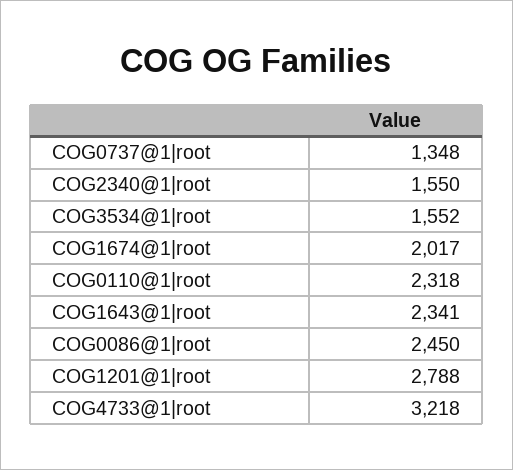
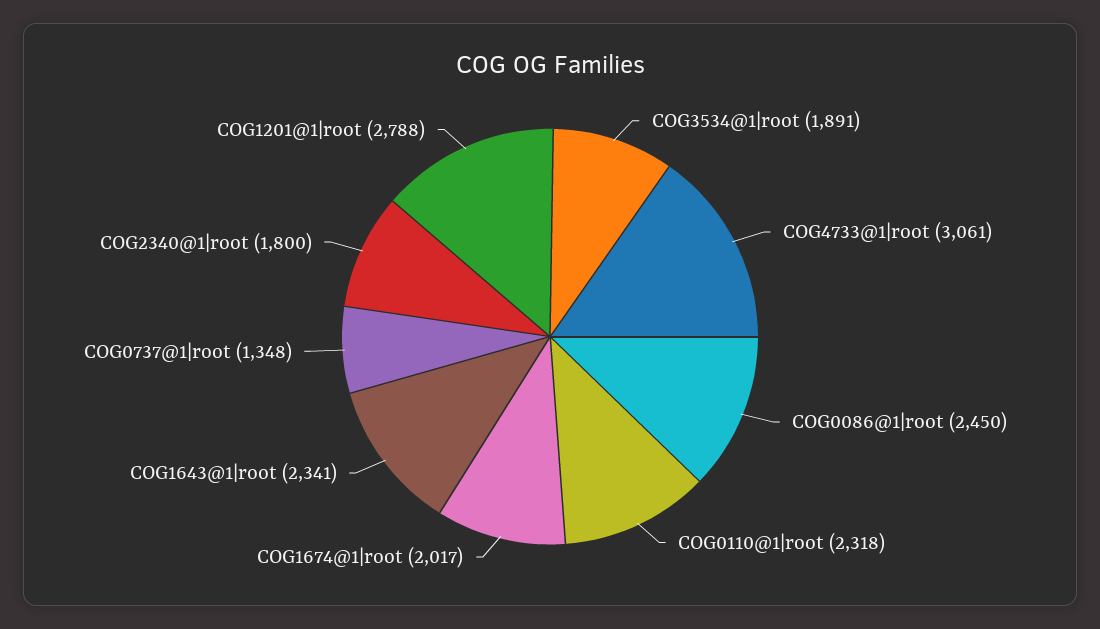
COG2340@1|root: 1550 -> 1800
COG3534@1|root: 1552 -> 1891
COG4733@1|root: 3218 -> 3061

